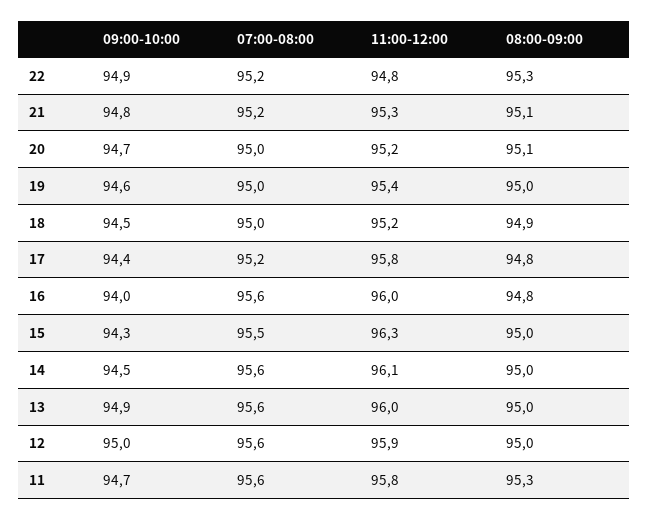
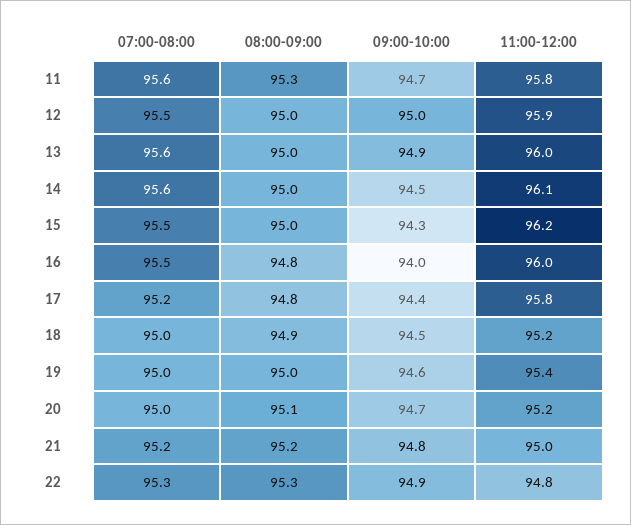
07:00-08:00, 22: 95.2 -> 95.3
11:00-12:00, 21: 95.3 -> 95
08:00-09:00, 21: 95.1 -> 95.2
07:00-08:00, 16: 95.6 -> 95.5
11:00-12:00, 15: 96.3 -> 96.2
07:00-08:00, 12: 95.6 -> 95.5

